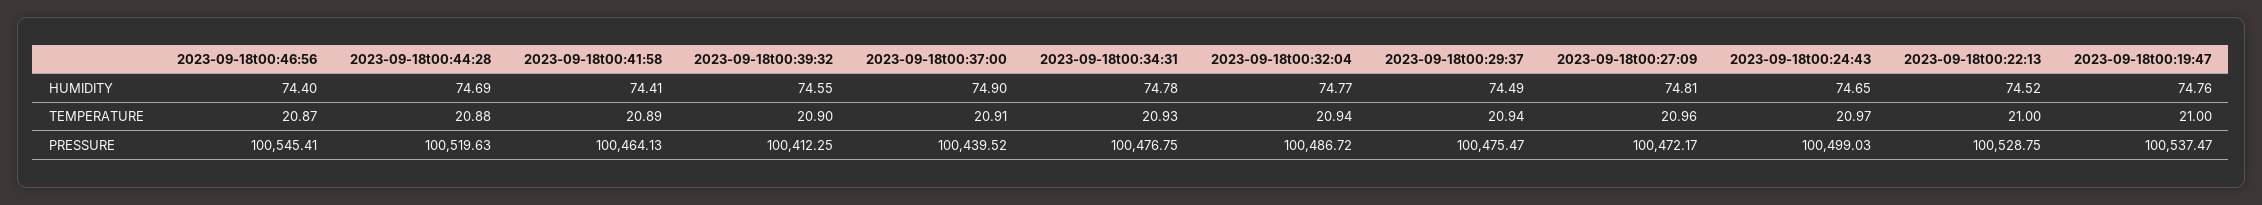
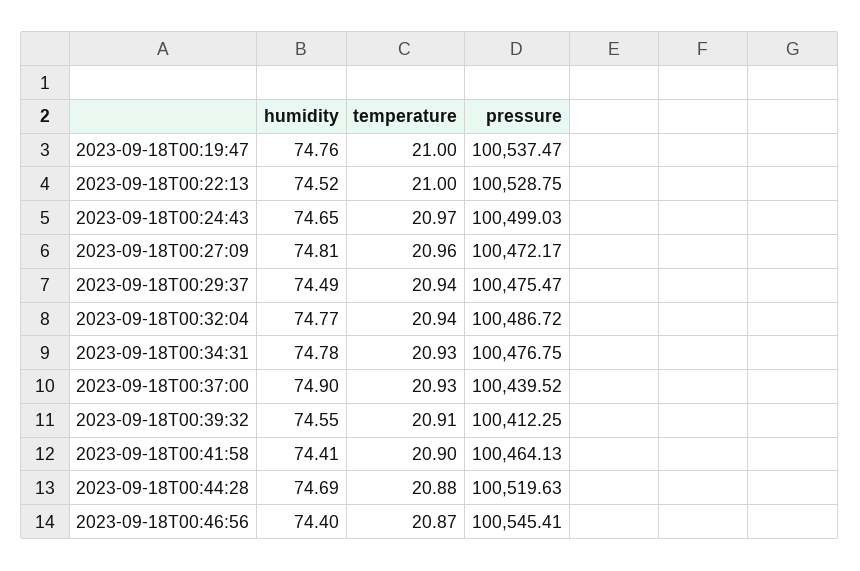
2023-09-18t00:41:58, TEMPERATURE: 20.89 -> 20.9
2023-09-18t00:39:32, TEMPERATURE: 20.9 -> 20.91
2023-09-18t00:37:00, TEMPERATURE: 20.91 -> 20.93

